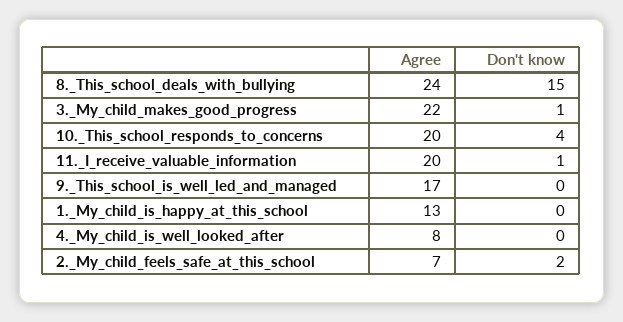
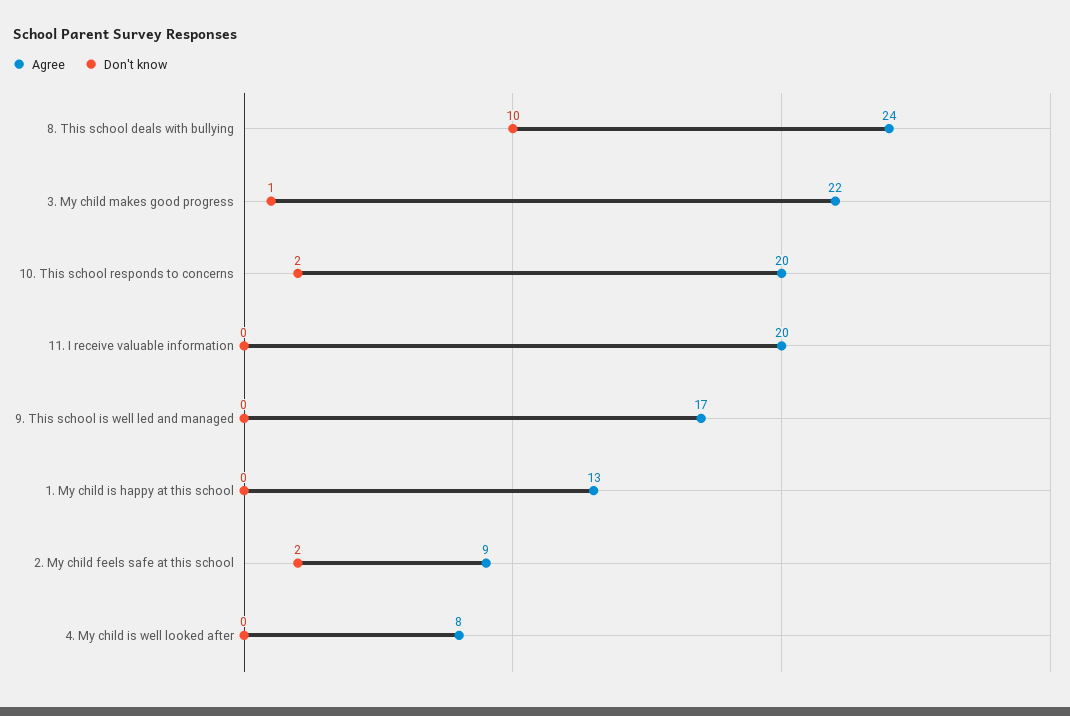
Don't know, 8._This_school_deals_with_bullying: 15 -> 10
Don't know, 10._This_school_responds_to_concerns: 4 -> 2
Don't know, 11._I_receive_valuable_information: 1 -> 0
Agree, 2._My_child_feels_safe_at_this_school: 7 -> 9

